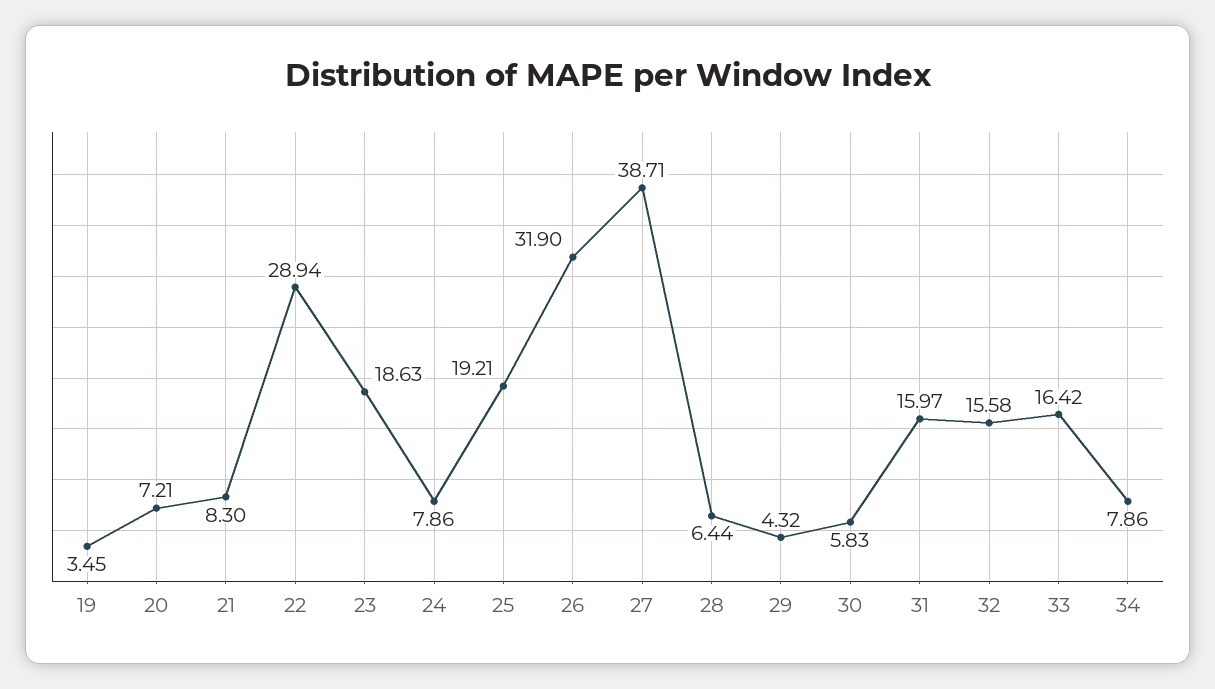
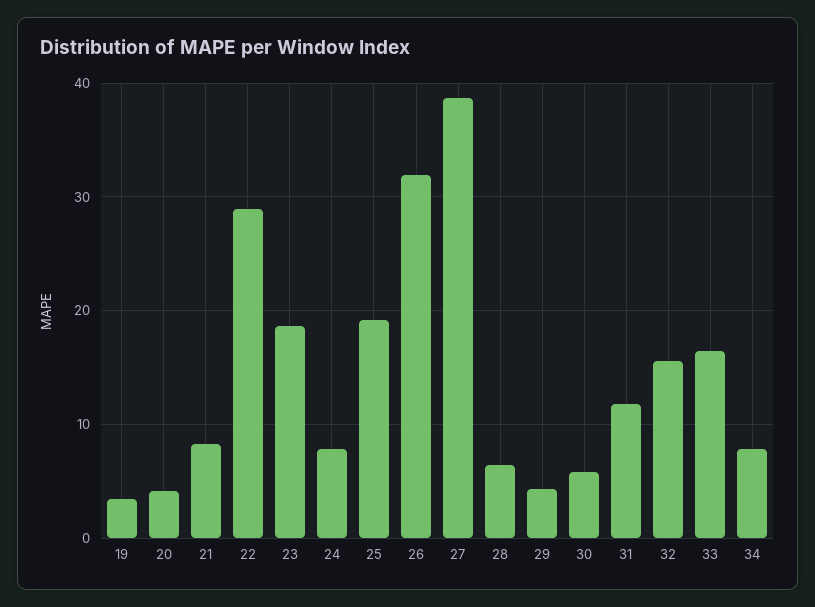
20: 7.21 -> 4
31: 15.97 -> 12

